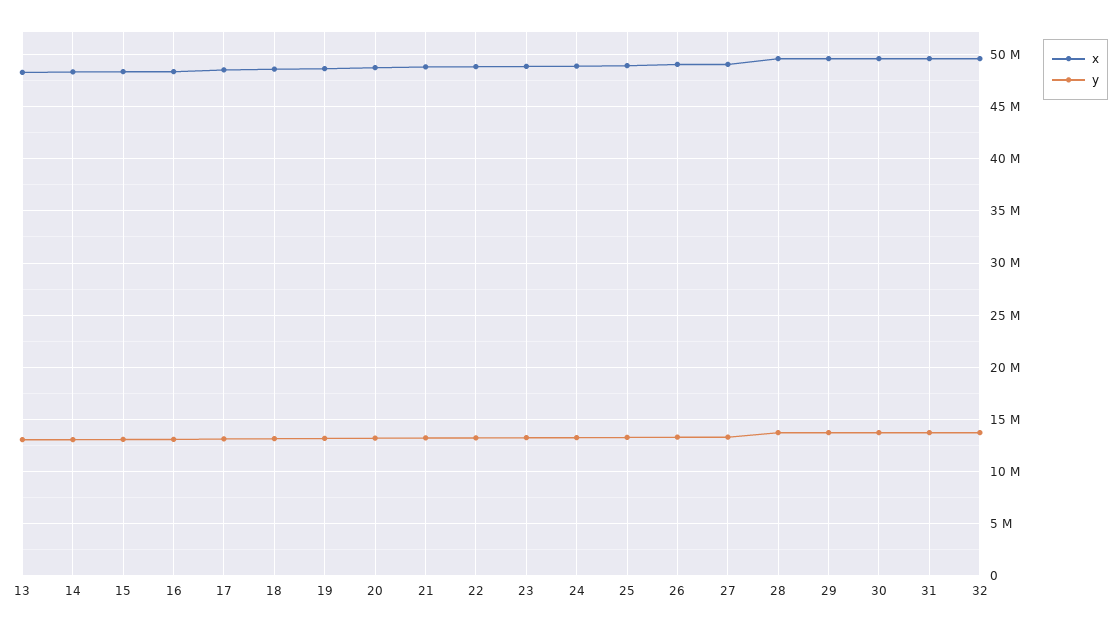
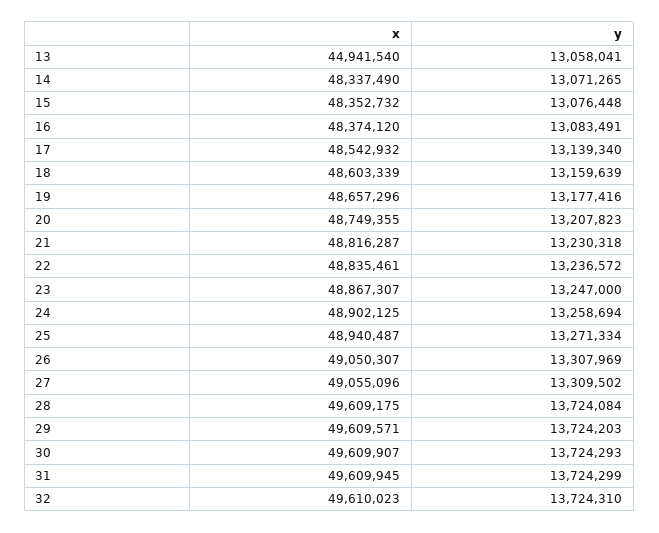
x, 13: 48000000 -> 44941540

